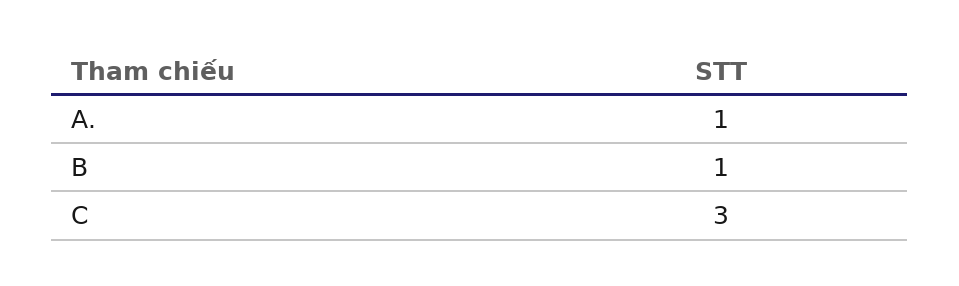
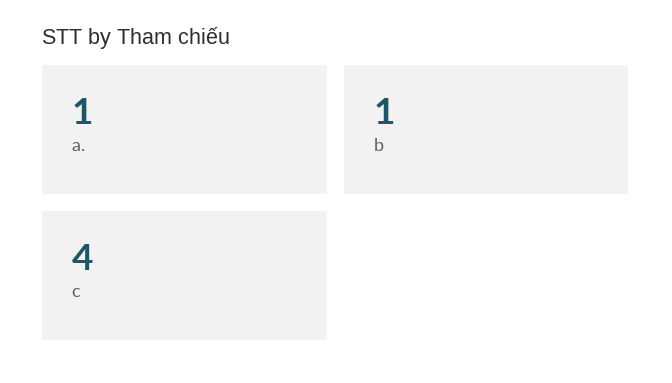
C: 3 -> 4

